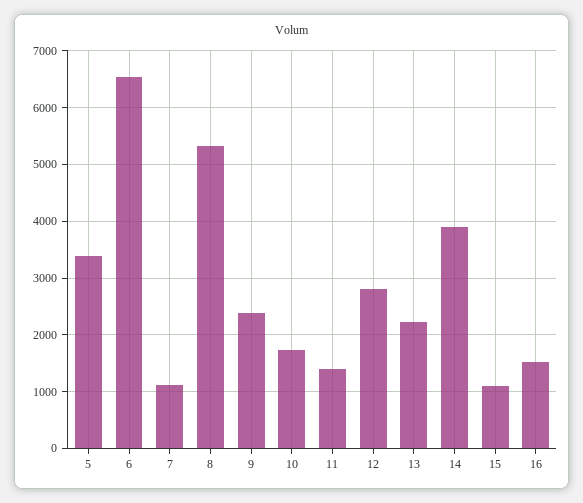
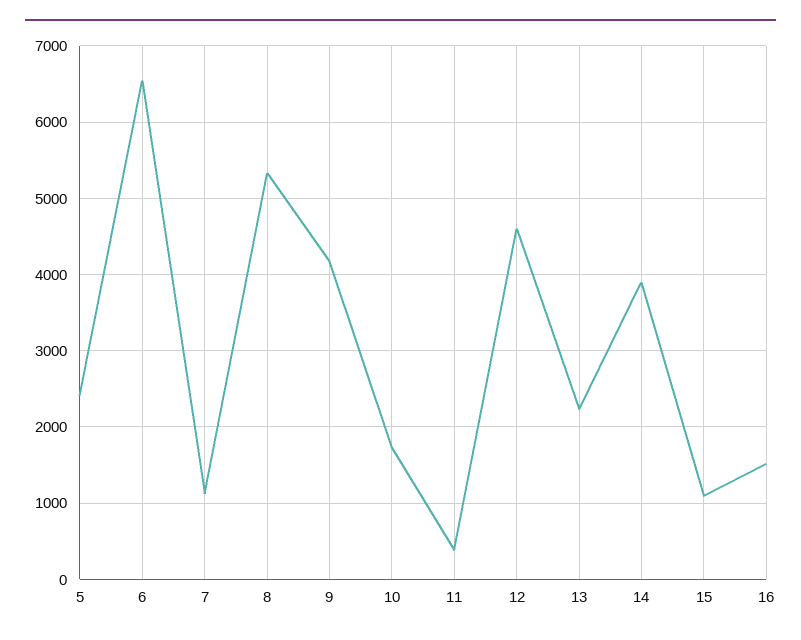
5: 3400 -> 2400
9: 2400 -> 4200
11: 1400 -> 400
12: 2800 -> 4600

